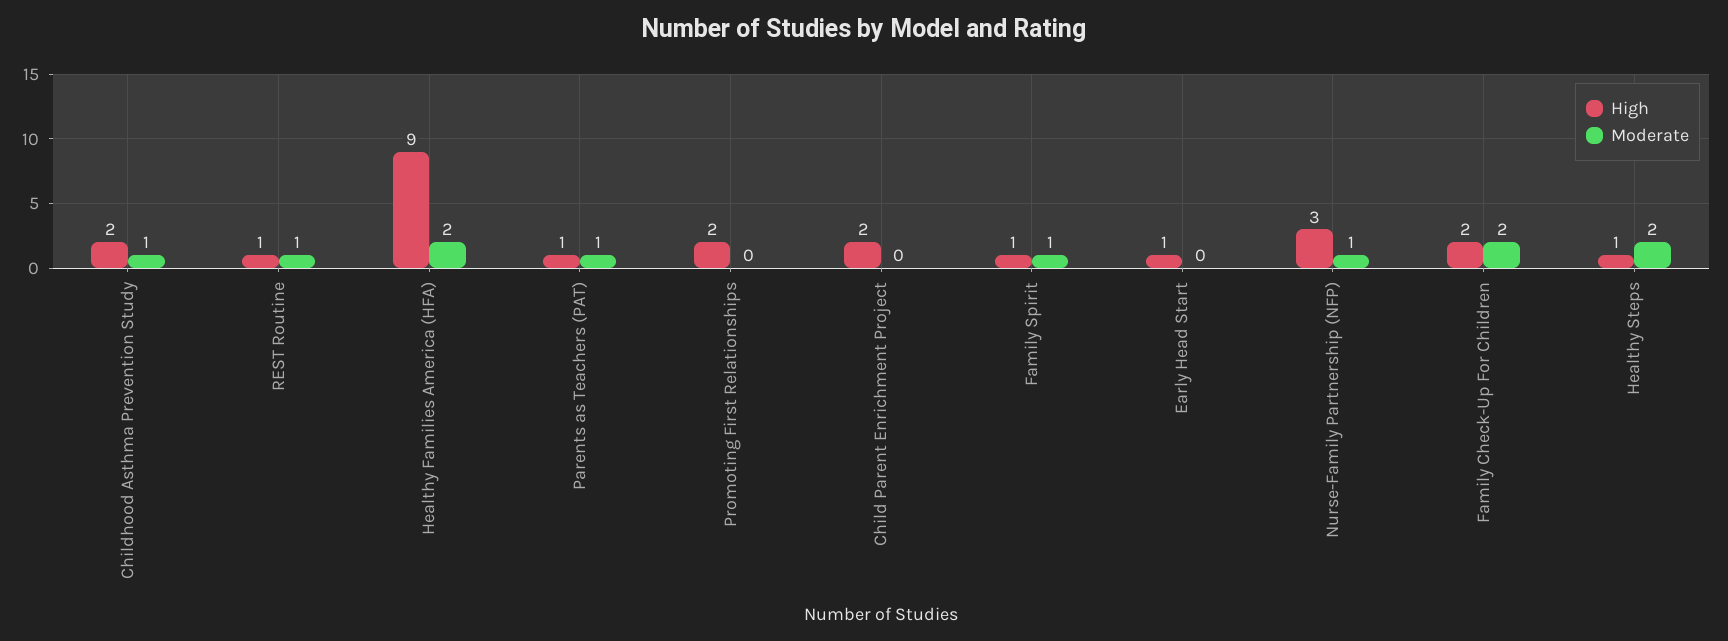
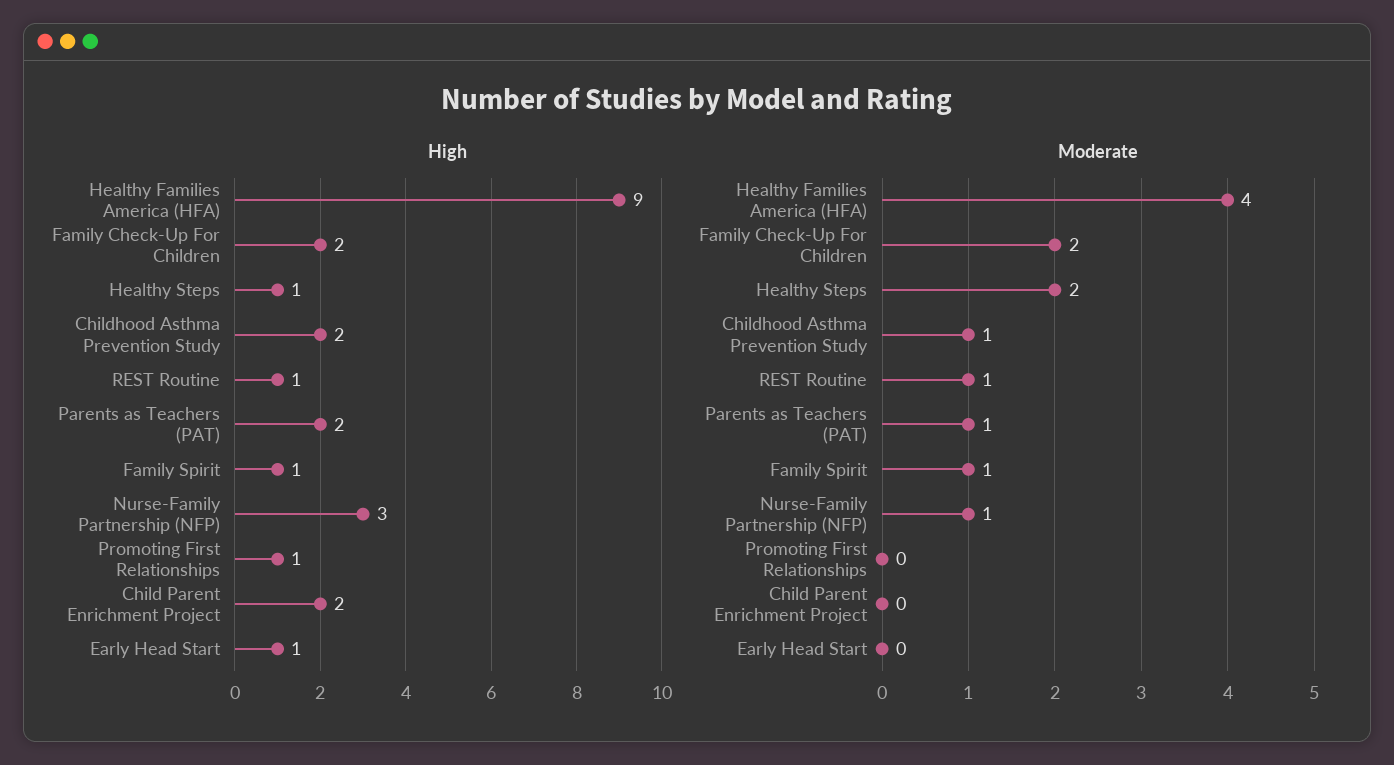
Moderate, Healthy Families America (HFA): 2 -> 4
High, Parents as Teachers (PAT): 1 -> 2
High, Promoting First Relationships: 2 -> 1

